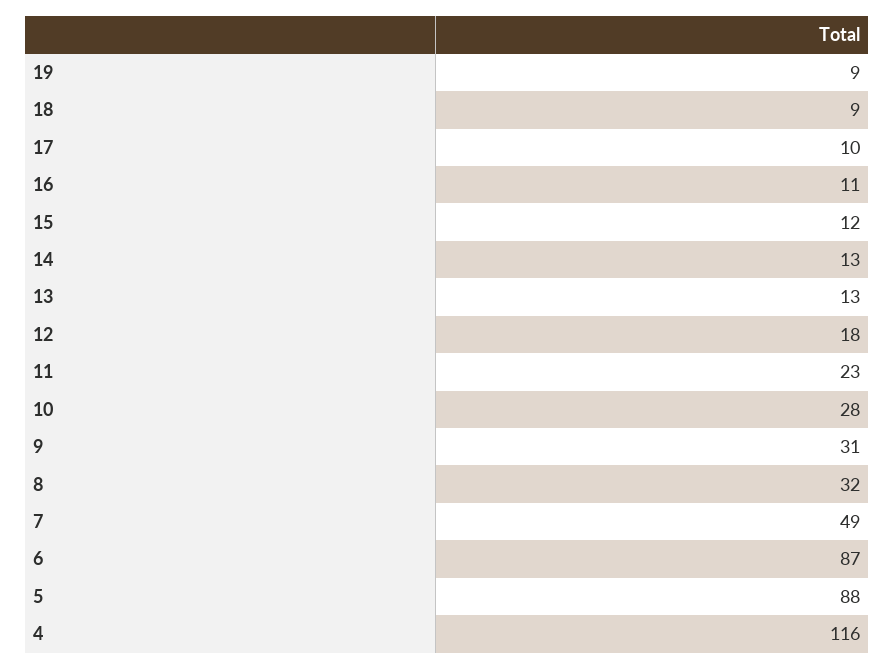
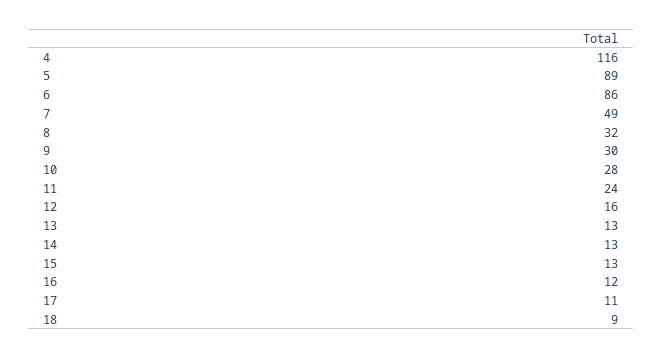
19: 9 -> none
17: 10 -> 11
16: 11 -> 12
15: 12 -> 13
12: 18 -> 16
11: 23 -> 24
9: 31 -> 30
6: 87 -> 86
5: 88 -> 89

